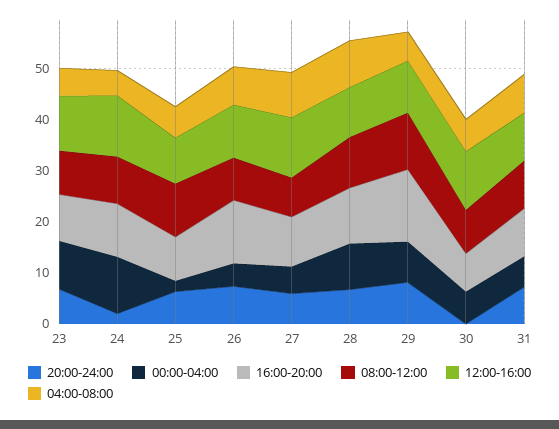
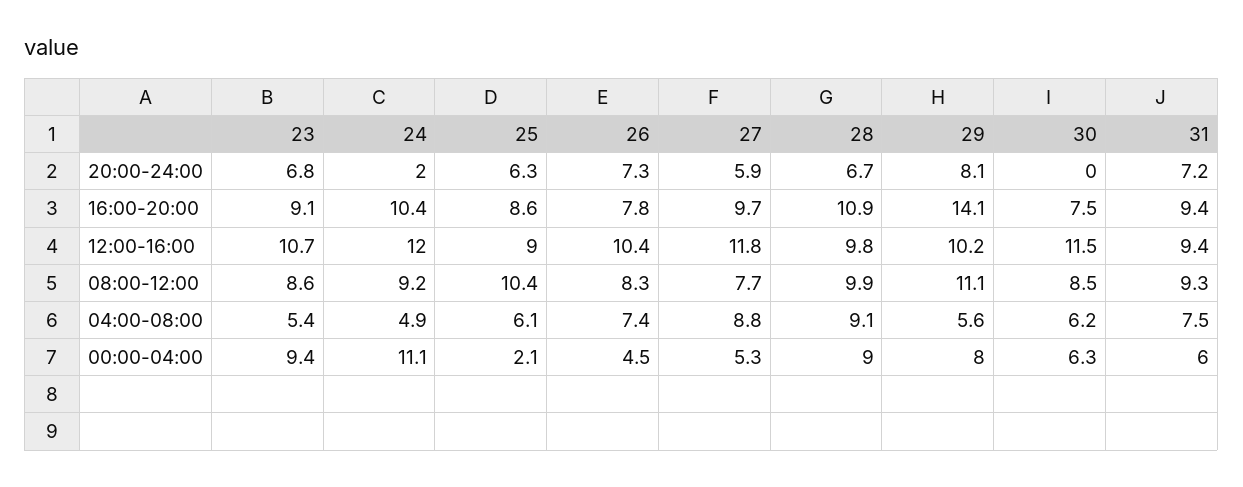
16:00-20:00, 26: 12 -> 7.8

